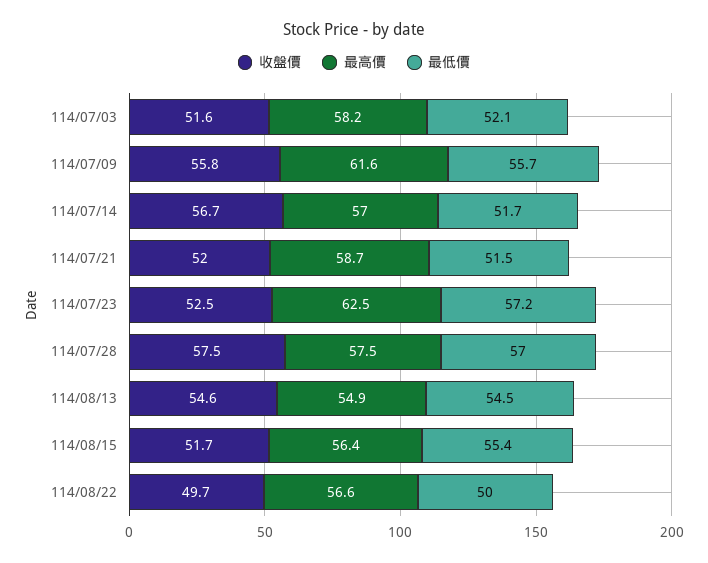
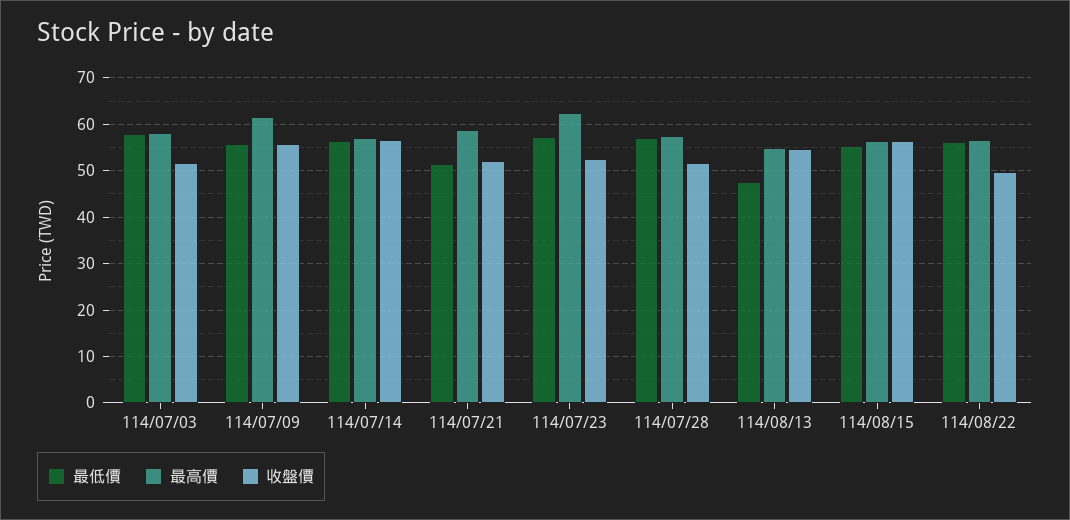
最低價, 114/07/03: 52.1 -> 58
最低價, 114/07/14: 51.7 -> 56
收盤價, 114/07/28: 57.5 -> 52
最低價, 114/08/13: 54.5 -> 48
收盤價, 114/08/15: 51.7 -> 56
最低價, 114/08/22: 50 -> 56

